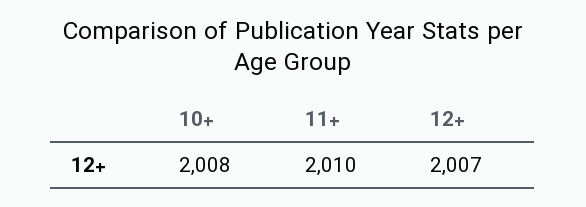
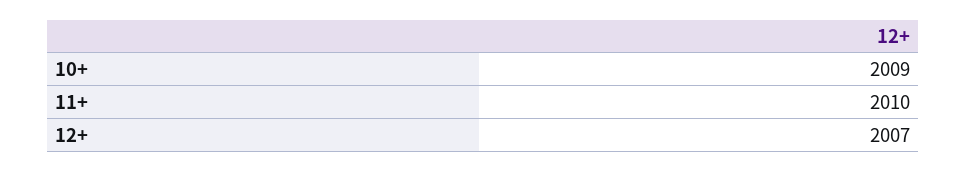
10+: 2008 -> 2009

